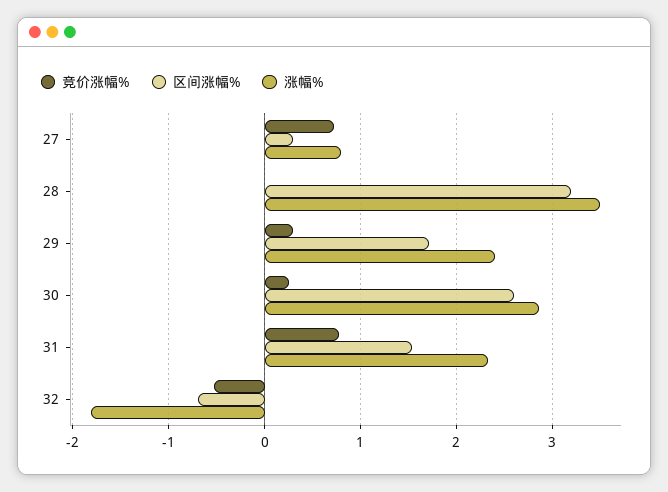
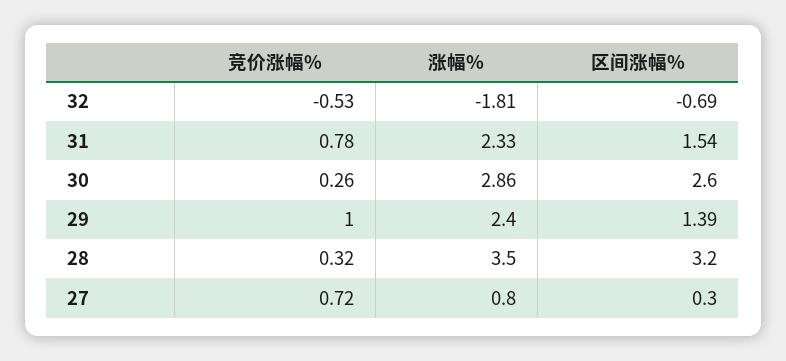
竞价涨幅%, 28: 0 -> 0.32
竞价涨幅%, 29: 0.3 -> 1
区间涨幅%, 29: 1.7 -> 1.39

